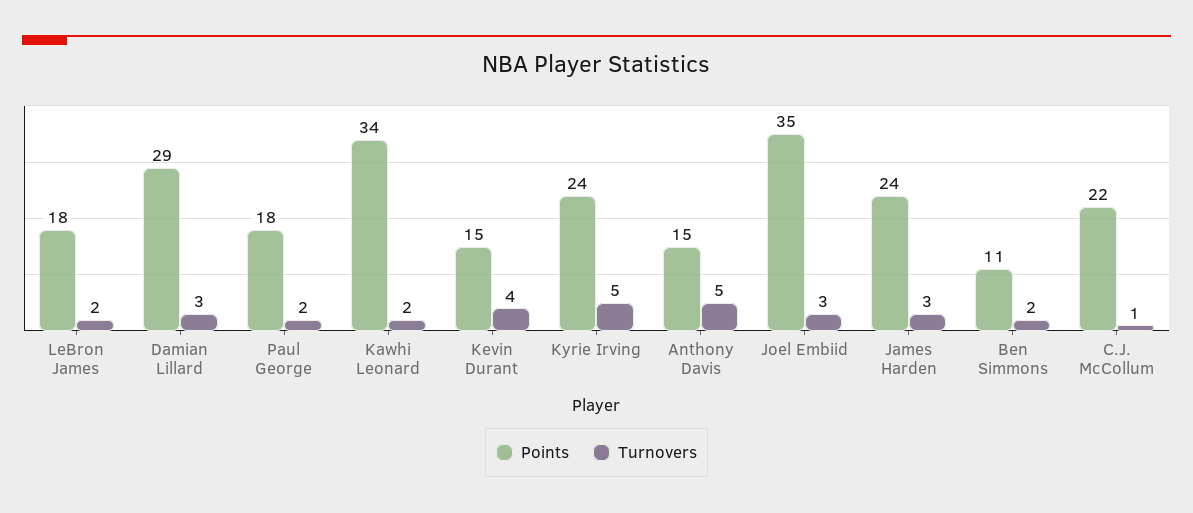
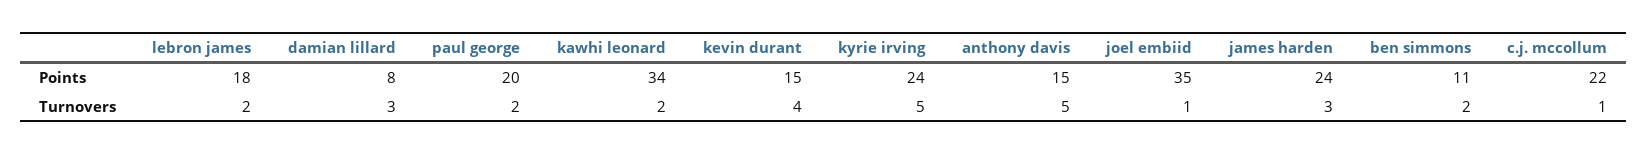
Points, Damian Lillard: 29 -> 8
Points, Paul George: 18 -> 20
Turnovers, Joel Embiid: 3 -> 1

